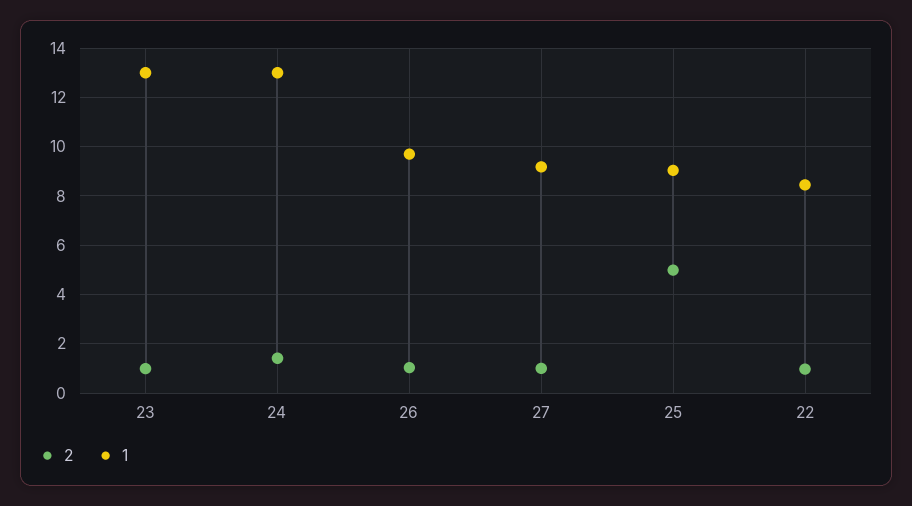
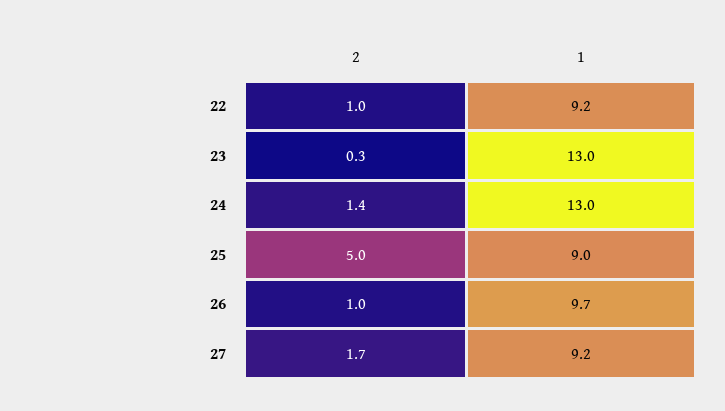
2, 23: 1 -> 0.3
2, 27: 1 -> 1.7
1, 22: 8.5 -> 9.2

